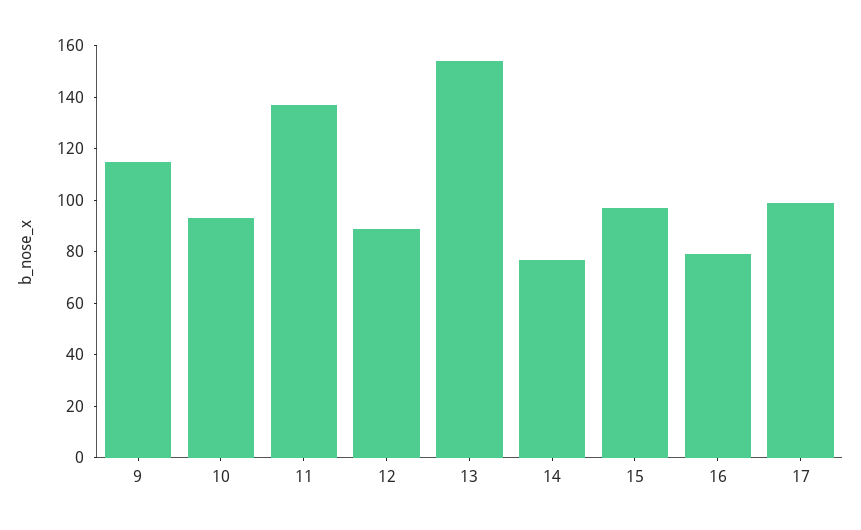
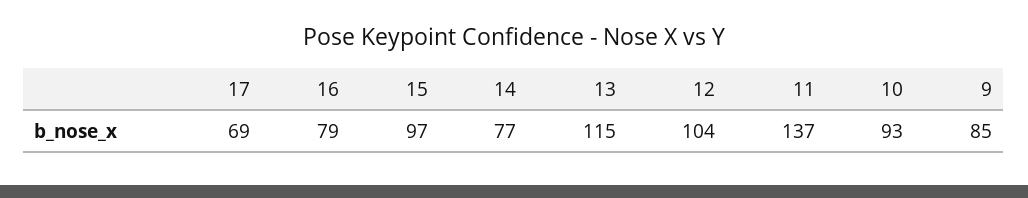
9: 115 -> 85
12: 90 -> 104
13: 155 -> 115
17: 100 -> 69

